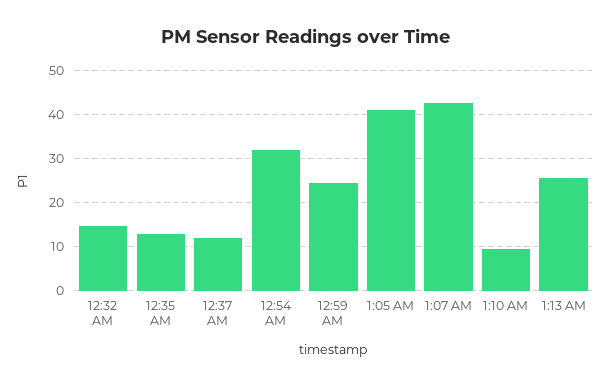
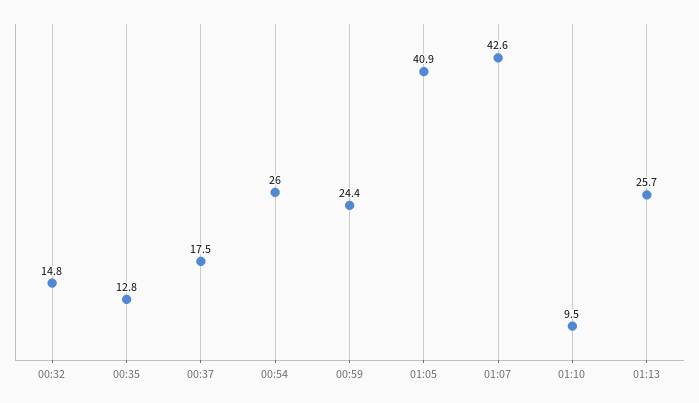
12:37 AM: 12 -> 17.5
12:54 AM: 32 -> 26

